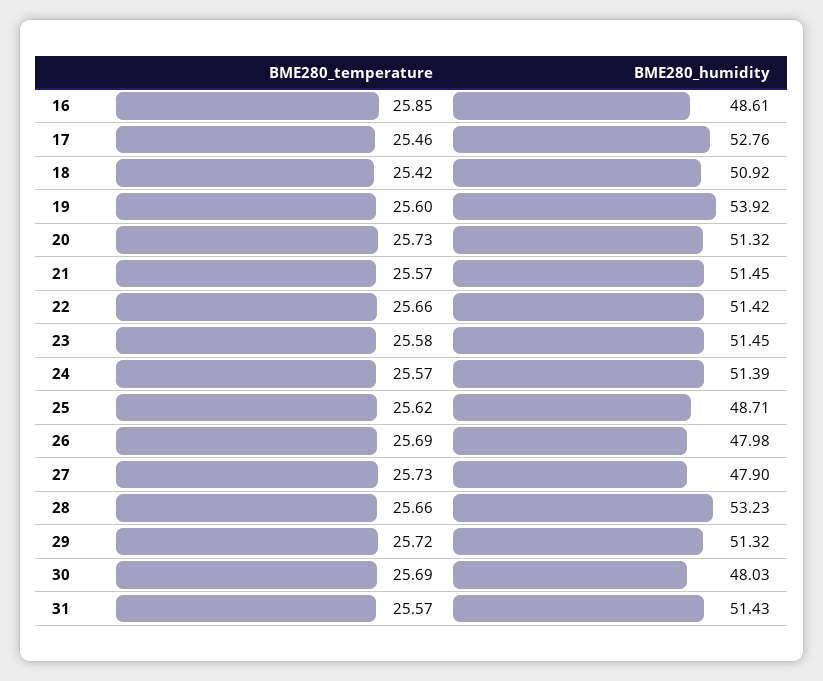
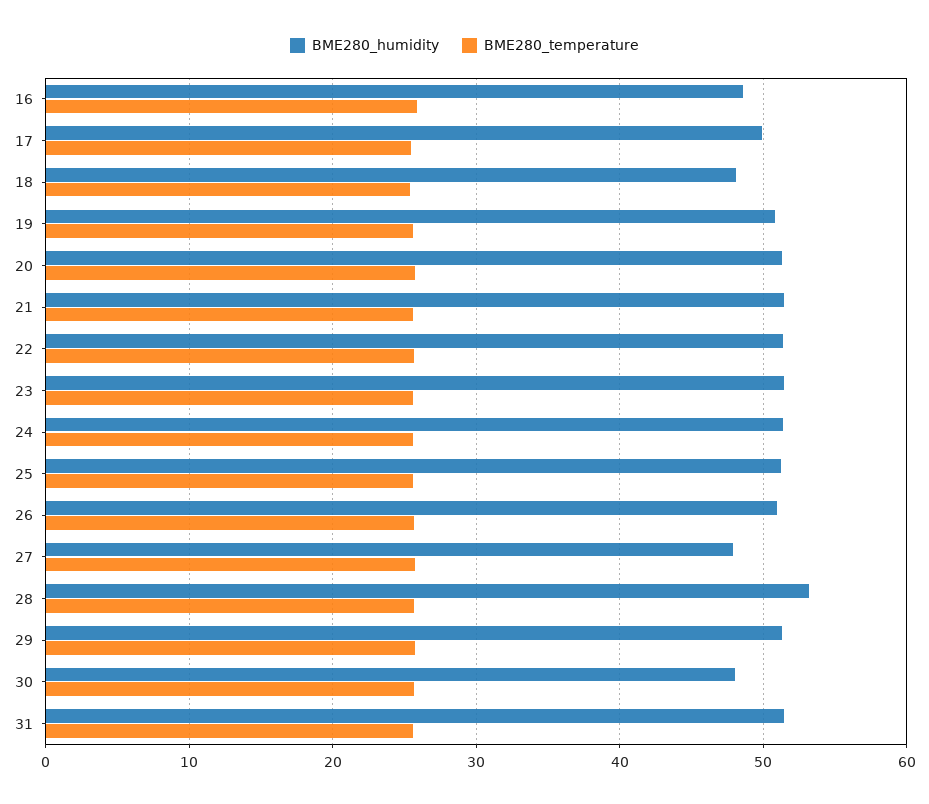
BME280_humidity, 17: 52.76 -> 50
BME280_humidity, 18: 50.92 -> 48
BME280_humidity, 19: 53.92 -> 51
BME280_humidity, 25: 48.71 -> 51
BME280_humidity, 26: 47.98 -> 51

